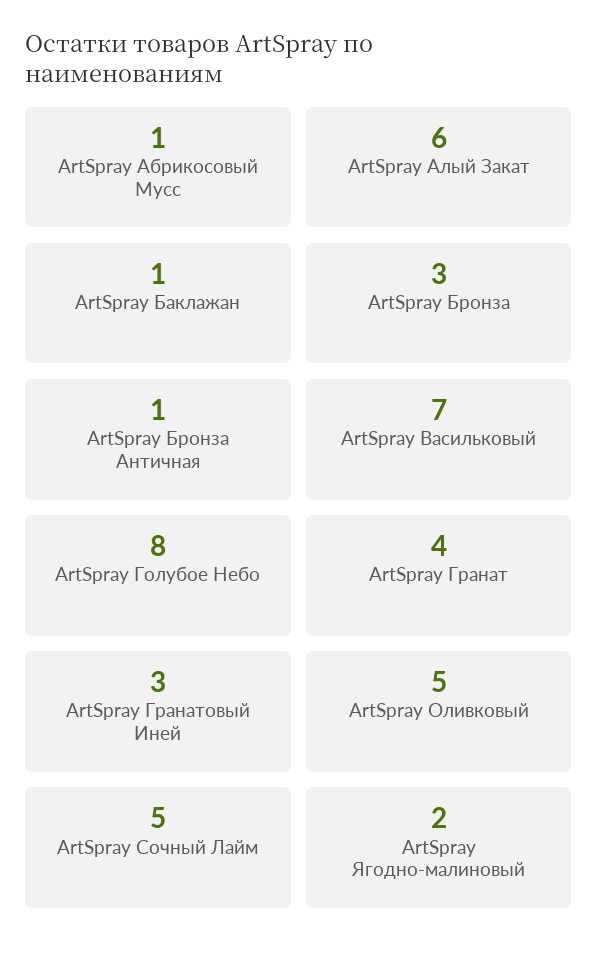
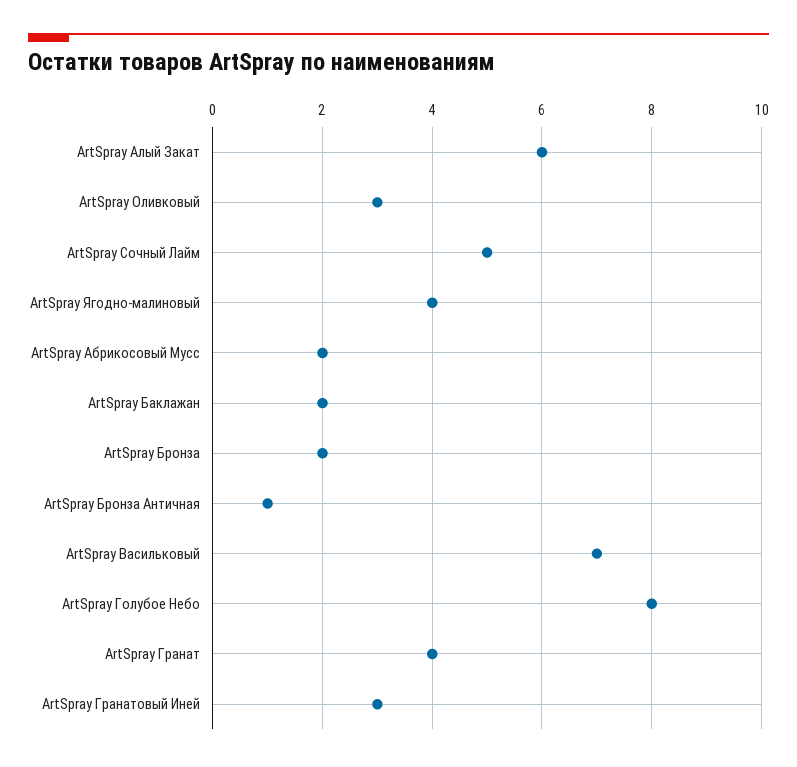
ArtSpray Абрикосовый Мусс: 1 -> 2
ArtSpray Баклажан: 1 -> 2
ArtSpray Бронза: 3 -> 2
ArtSpray Оливковый: 5 -> 3
ArtSpray Ягодно-малиновый: 2 -> 4

